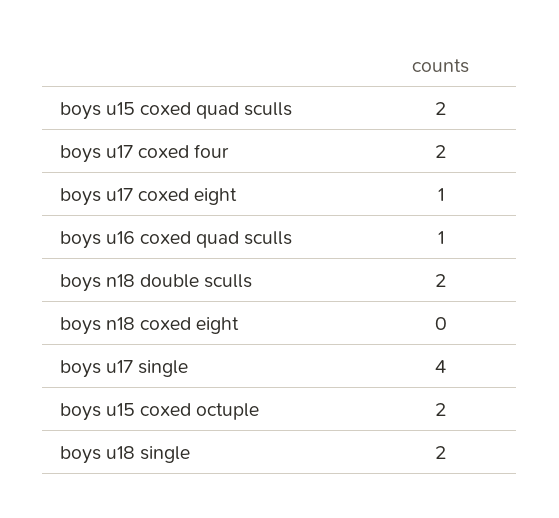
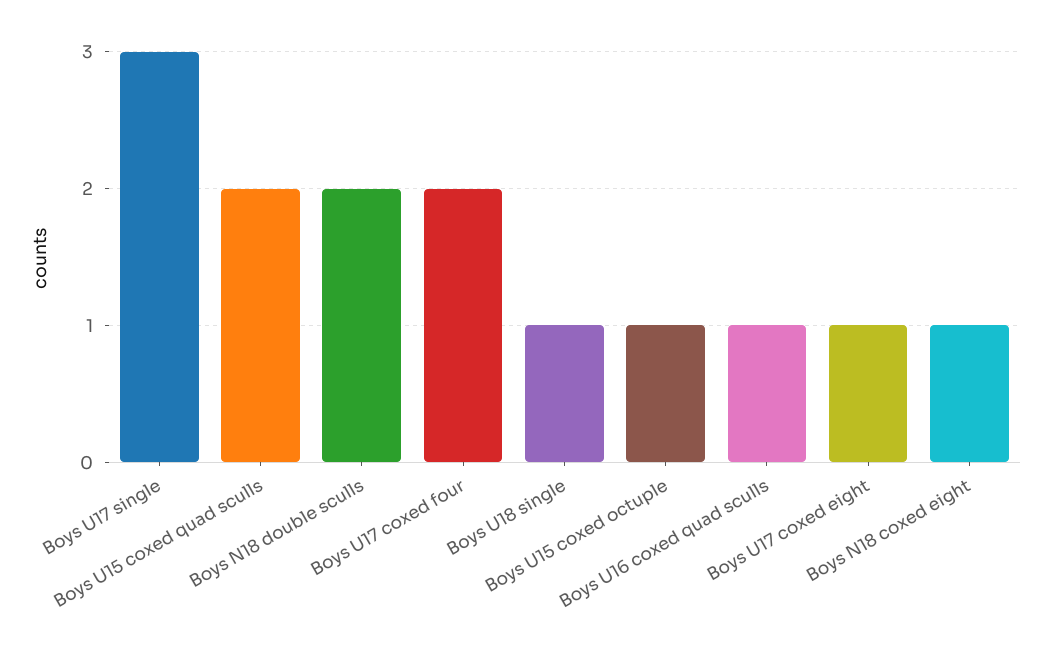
boys n18 coxed eight: 0 -> 1
boys u17 single: 4 -> 3
boys u15 coxed octuple: 2 -> 1
boys u18 single: 2 -> 1

